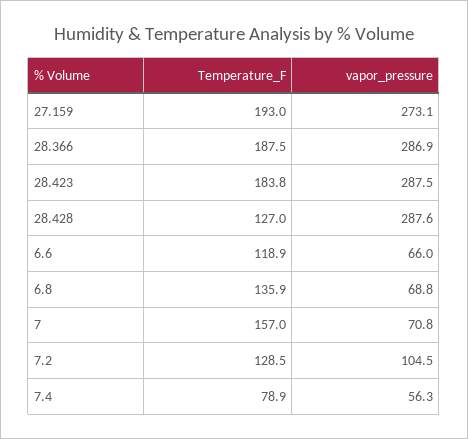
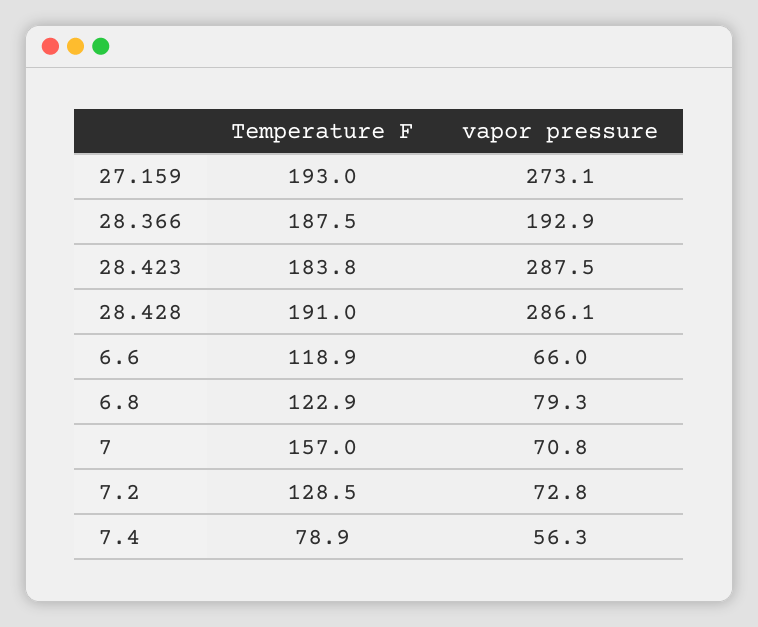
vapor_pressure, 28.366: 286.9 -> 192.9
Temperature_F, 28.428: 127 -> 191
vapor_pressure, 28.428: 287.6 -> 286.1
Temperature_F, 6.8: 135.9 -> 122.9
vapor_pressure, 6.8: 68.8 -> 79.3
vapor_pressure, 7.2: 104.5 -> 72.8

